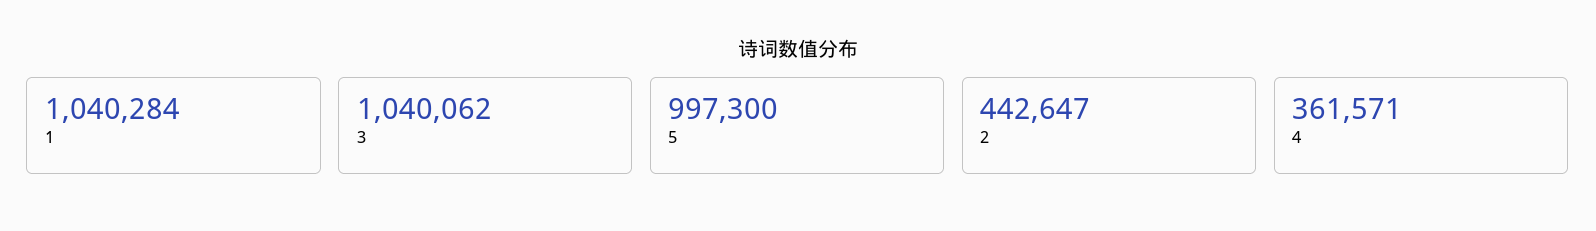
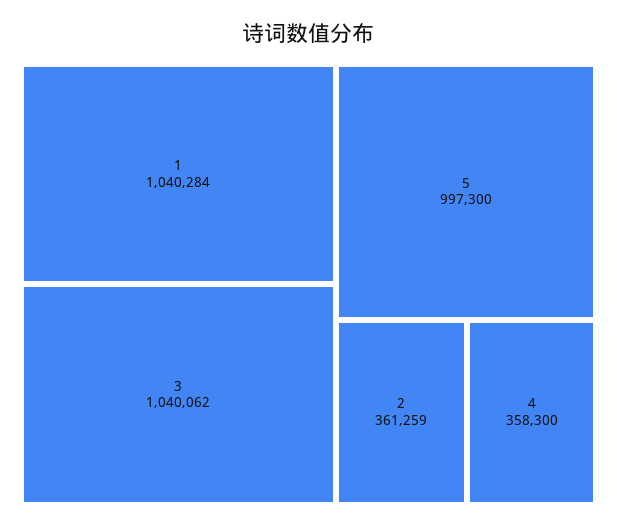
2: 442647 -> 361259
4: 361571 -> 358300

